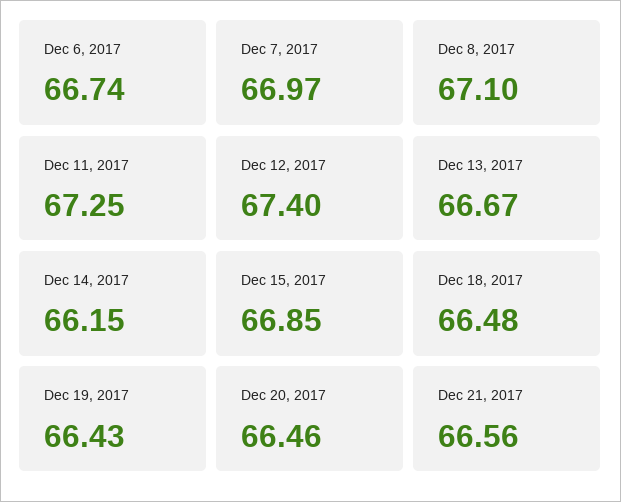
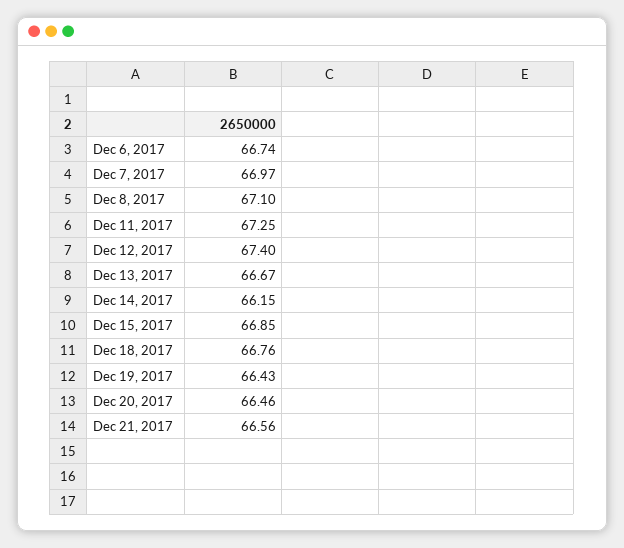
Dec 18, 2017: 66.48 -> 66.76

